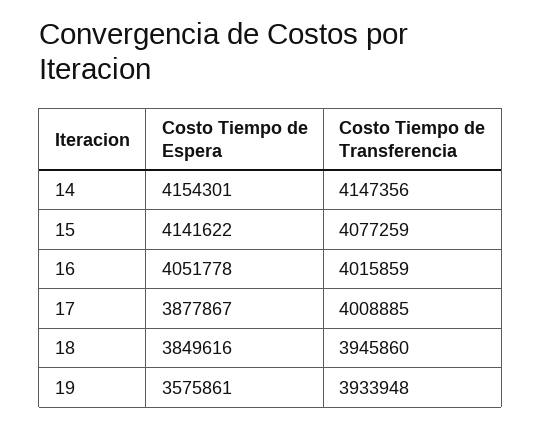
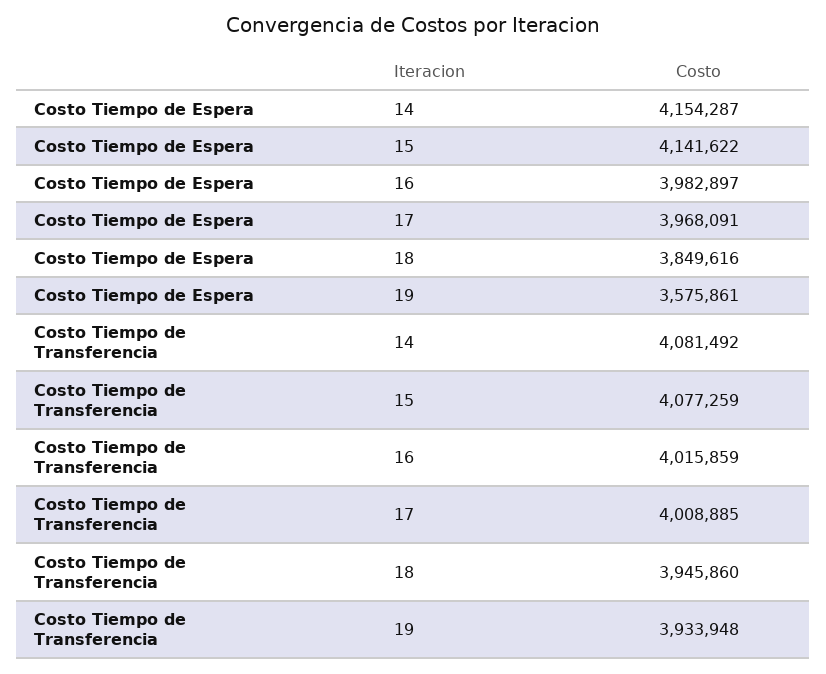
Costo Tiempo de Espera, 14: 4154301 -> 4154287
Costo Tiempo de Transferencia, 14: 4147356 -> 4081492
Costo Tiempo de Espera, 16: 4051778 -> 3982897
Costo Tiempo de Espera, 17: 3877867 -> 3968091

